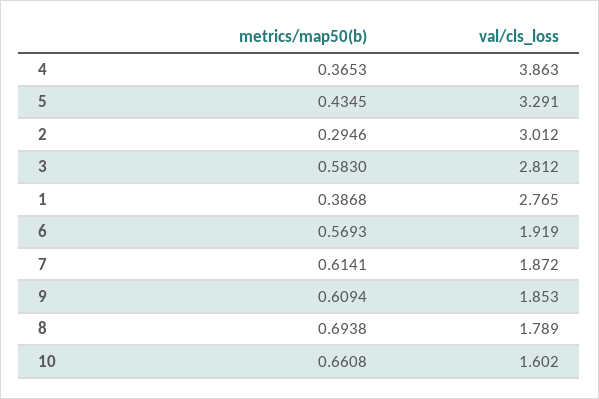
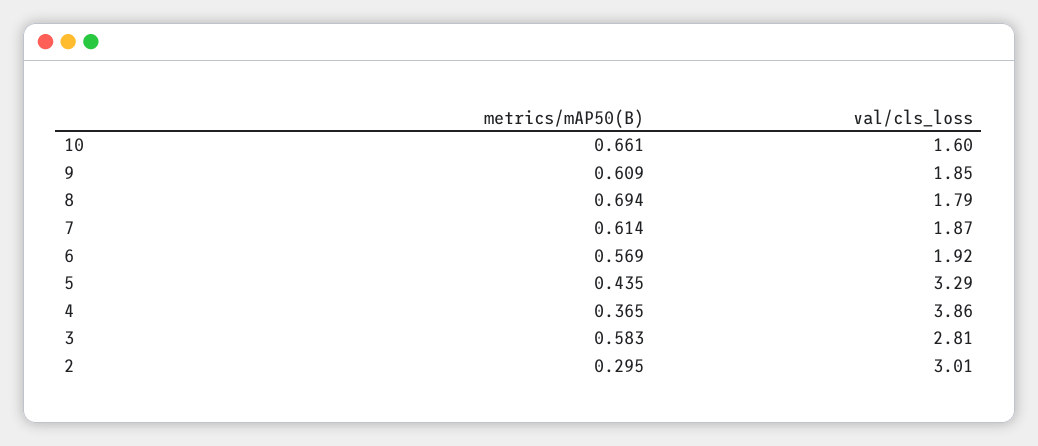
metrics/map50(b), 1: 0.3868 -> none
val/cls_loss, 1: 2.765 -> none

